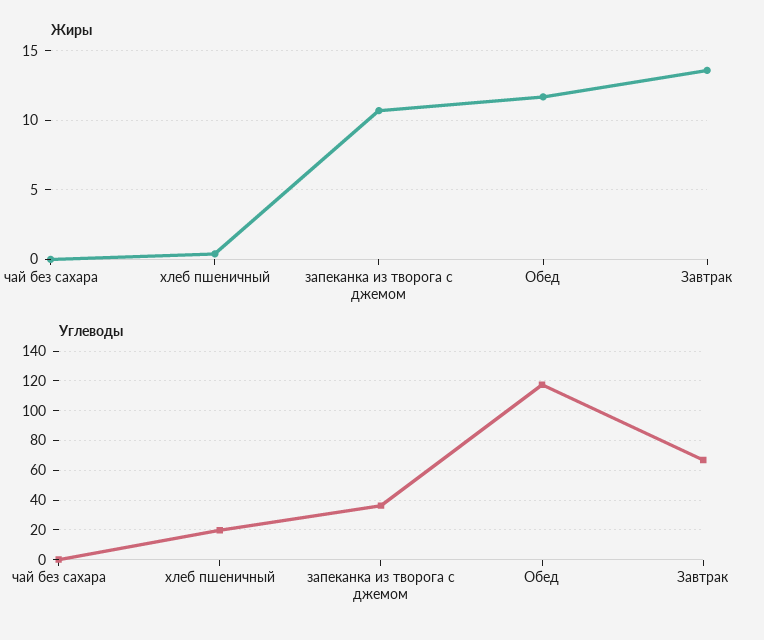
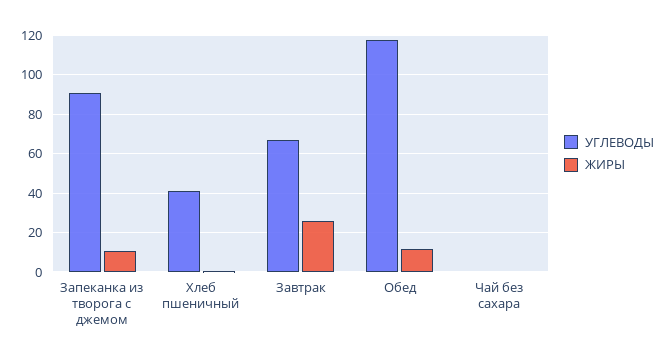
Жиры, Завтрак: 13.5 -> 25
Углеводы, хлеб пшеничный: 20 -> 40
Углеводы, запеканка из творога с джемом: 35 -> 90

